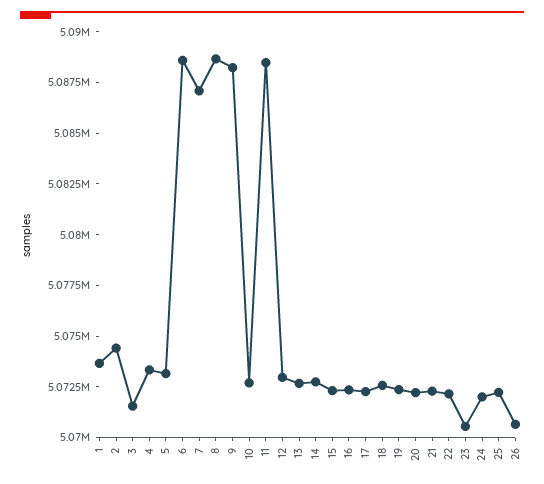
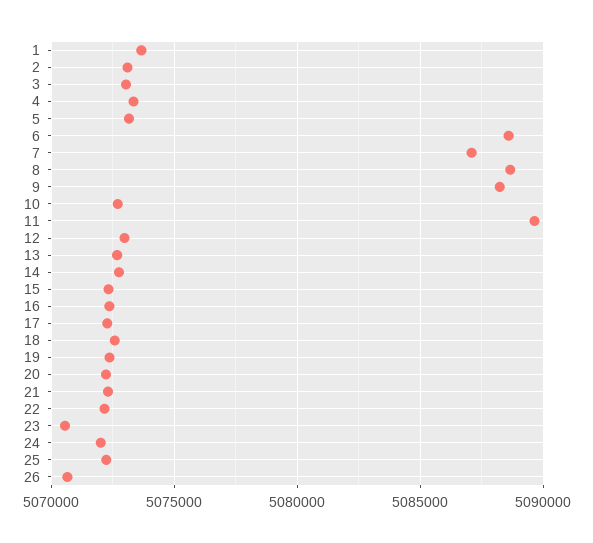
2: 5074500 -> 5073000
3: 5071500 -> 5073000
11: 5088500 -> 5089500

